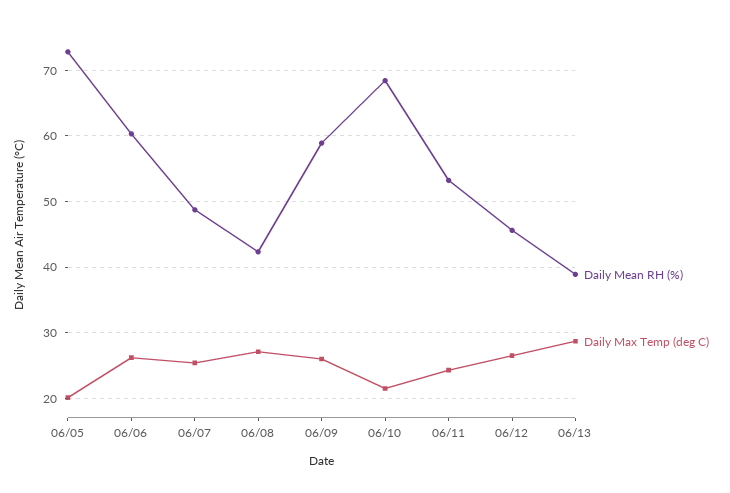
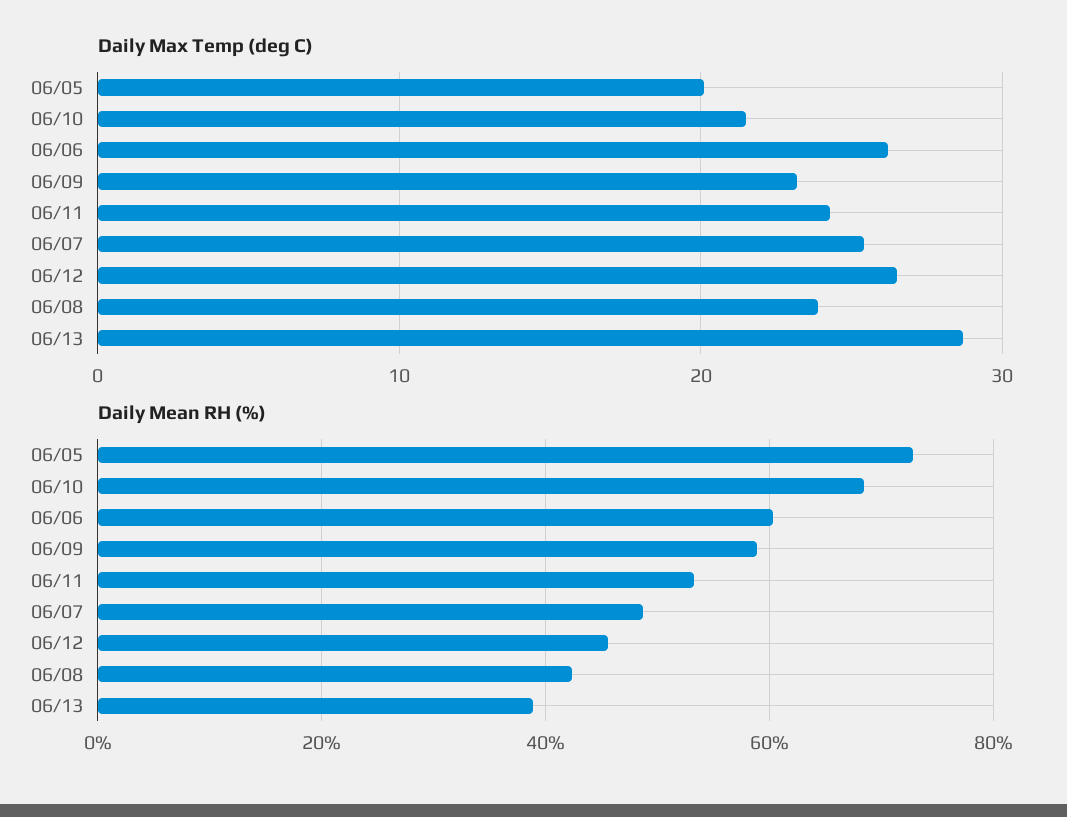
Daily Max Temp (deg C), 06/08: 27 -> 24
Daily Max Temp (deg C), 06/09: 26 -> 23

